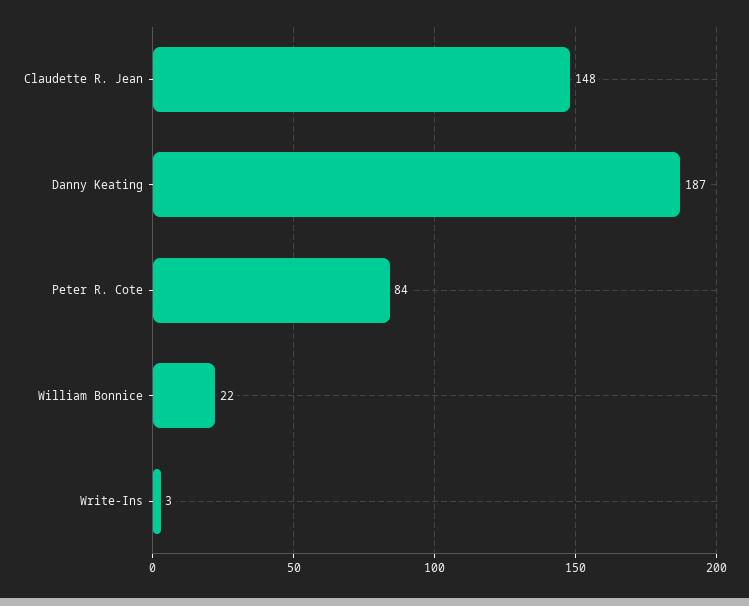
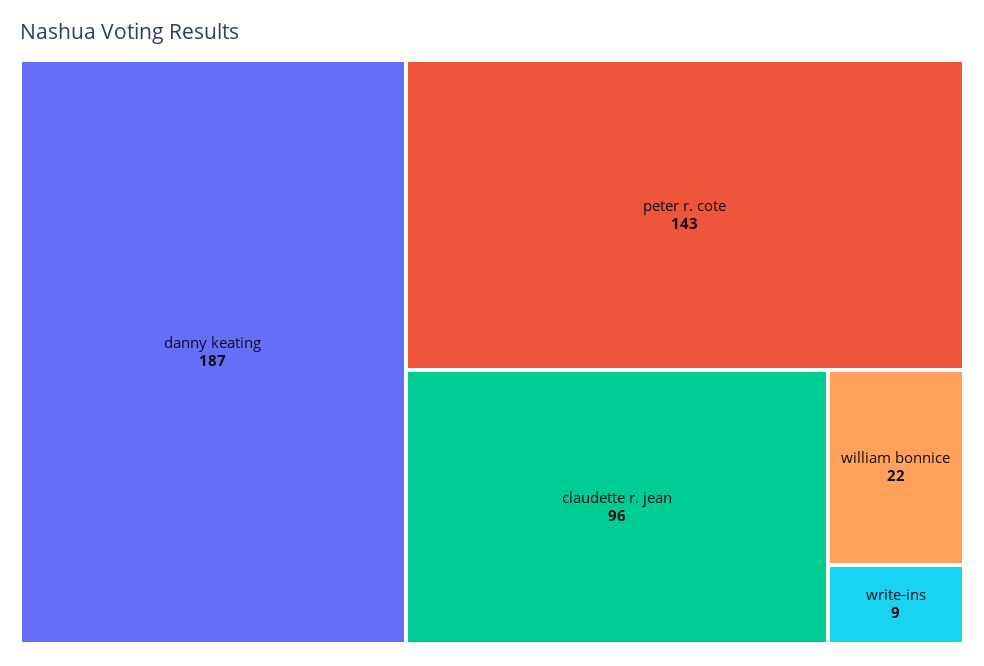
Claudette R. Jean: 148 -> 96
Peter R. Cote: 84 -> 143
Write-Ins: 3 -> 9

